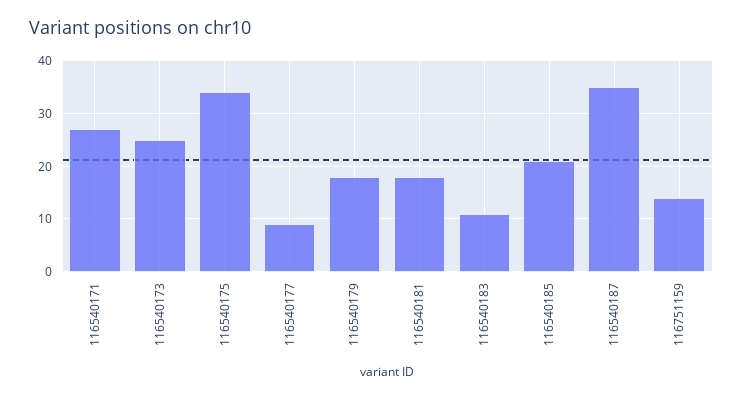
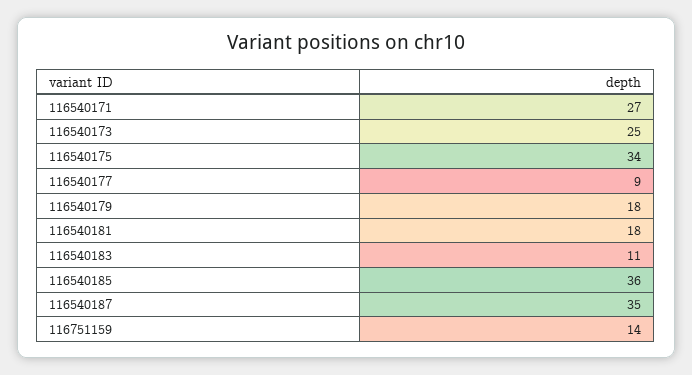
116540185: 20 -> 36

